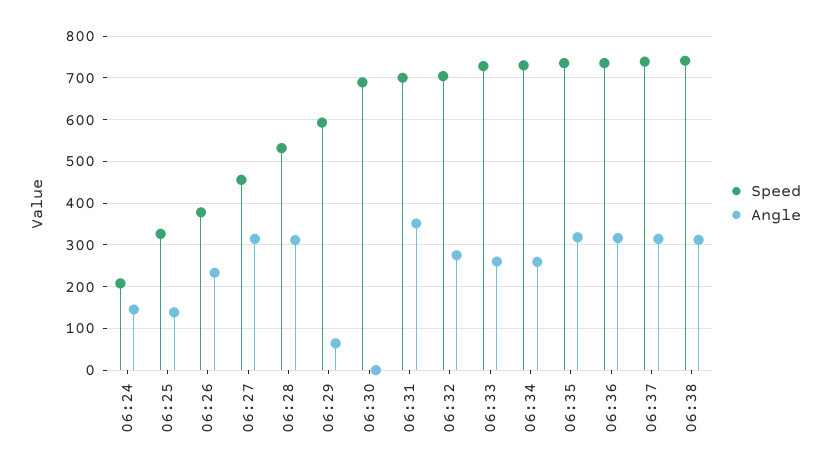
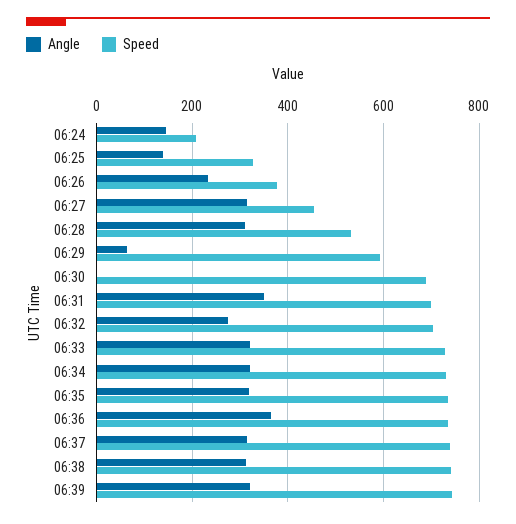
Angle, 06:33: 260 -> 320
Angle, 06:34: 260 -> 320
Angle, 06:36: 320 -> 360
Angle, 06:39: none -> 320
Speed, 06:39: none -> 740

